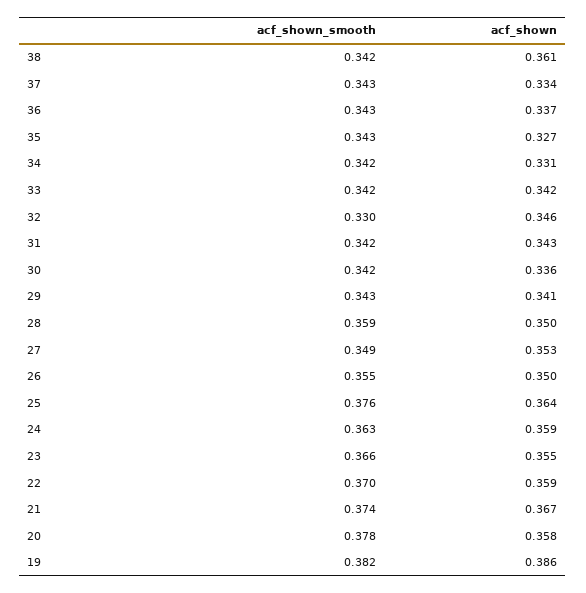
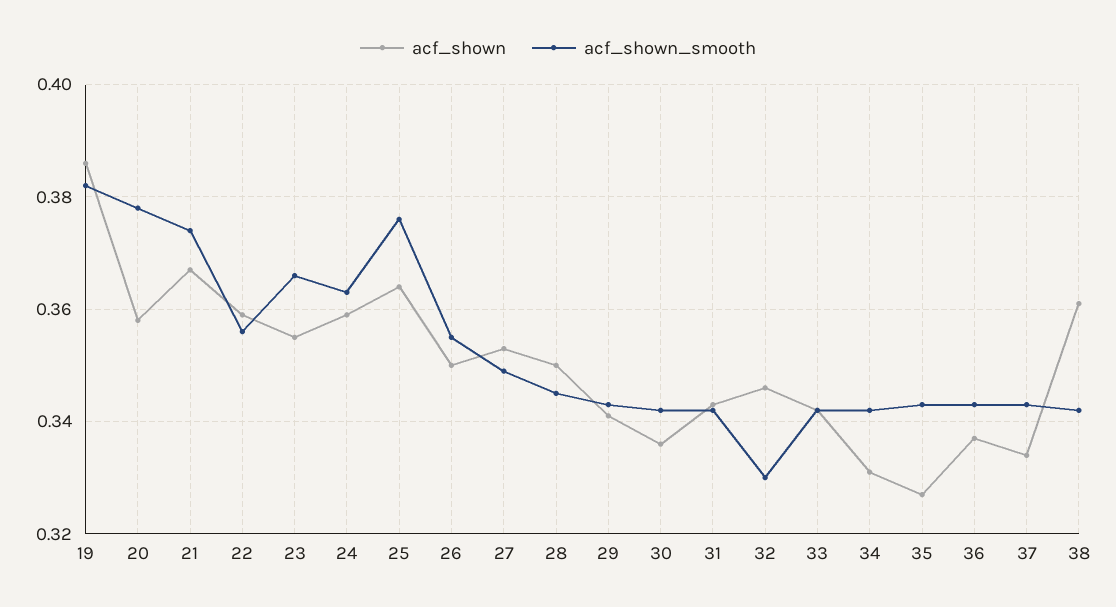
acf_shown_smooth, 28: 0.359 -> 0.345
acf_shown_smooth, 22: 0.37 -> 0.355

